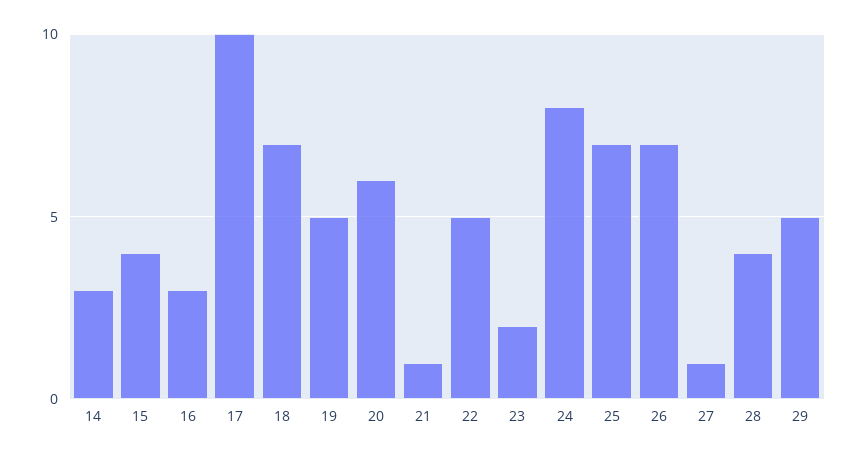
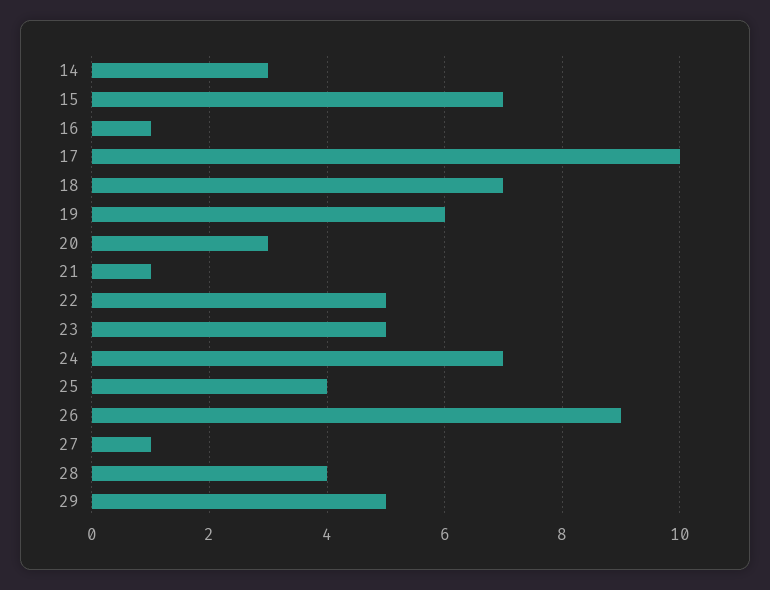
15: 4 -> 7
16: 3 -> 1
19: 5 -> 6
20: 6 -> 3
23: 2 -> 5
24: 8 -> 7
25: 7 -> 4
26: 7 -> 9

